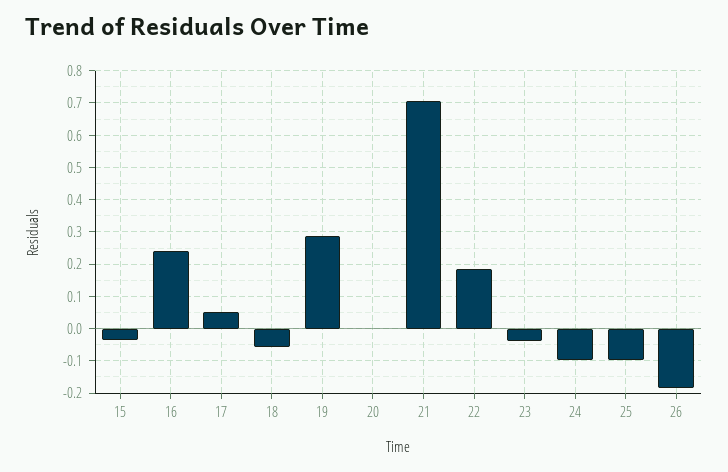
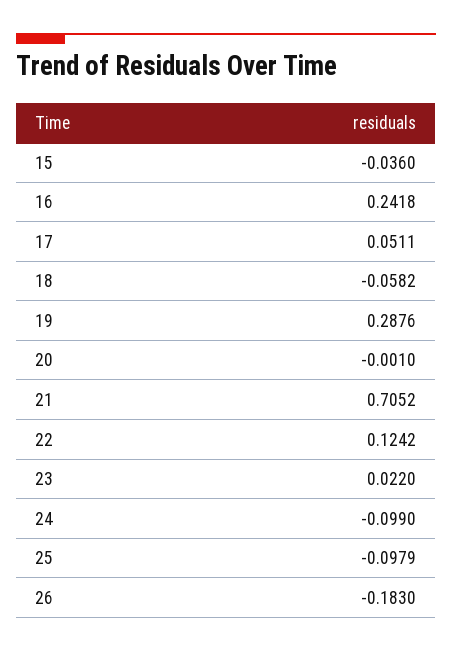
22: 0.18 -> 0.1242
23: -0.04 -> 0.022

